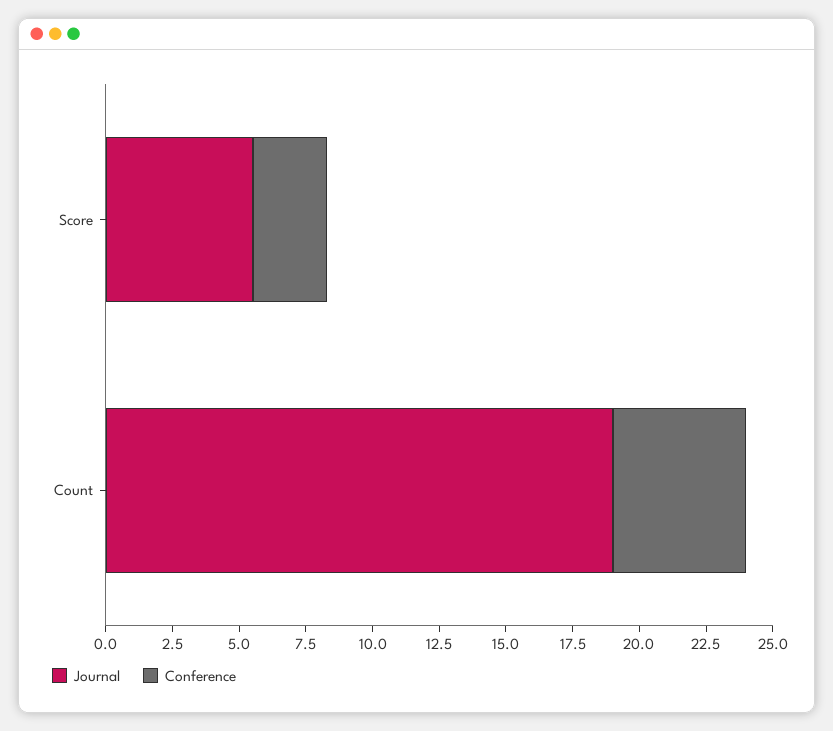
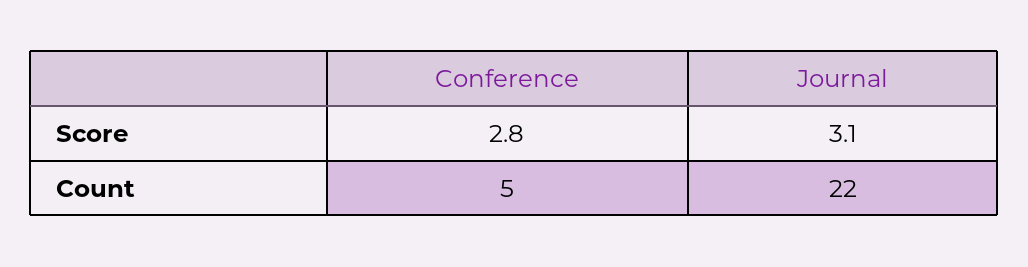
Journal, Score: 5.5 -> 3.1
Journal, Count: 19 -> 22

